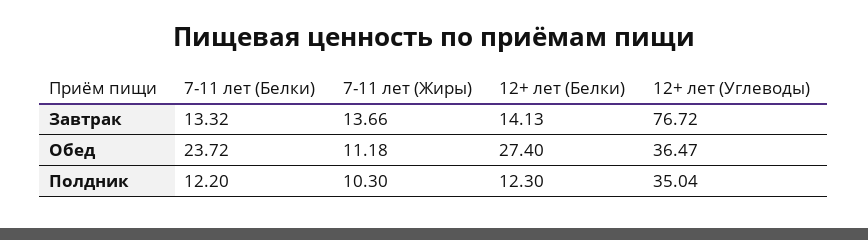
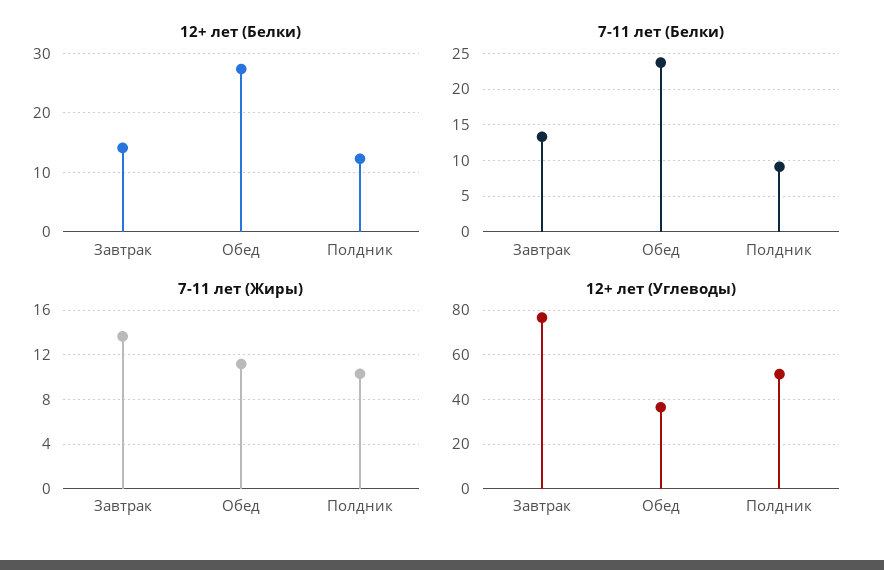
7-11 лет (Белки), Полдник: 12.2 -> 9
12+ лет (Углеводы), Полдник: 35.04 -> 50

